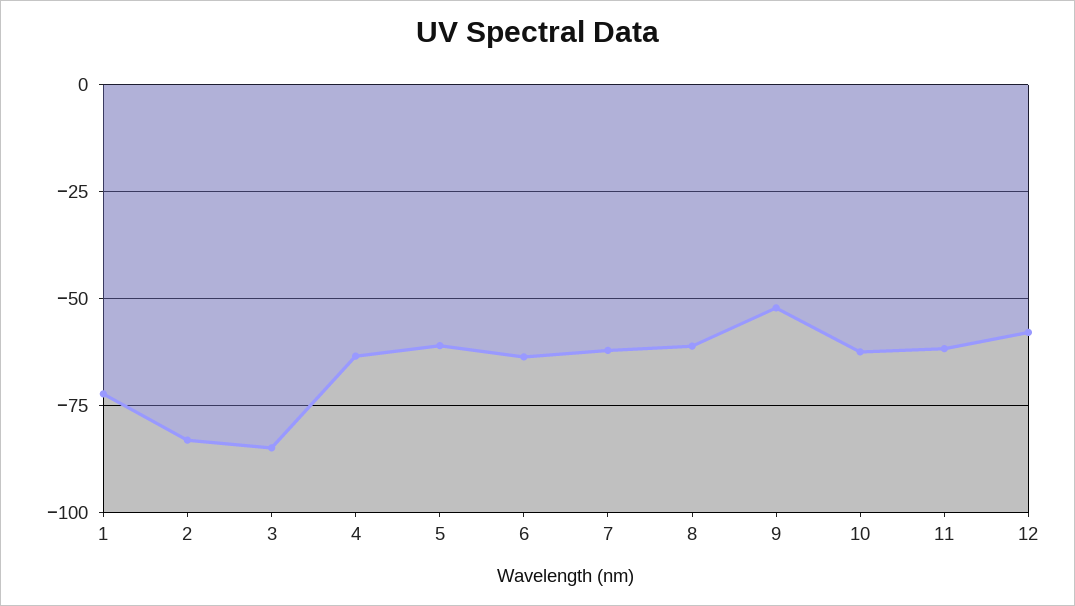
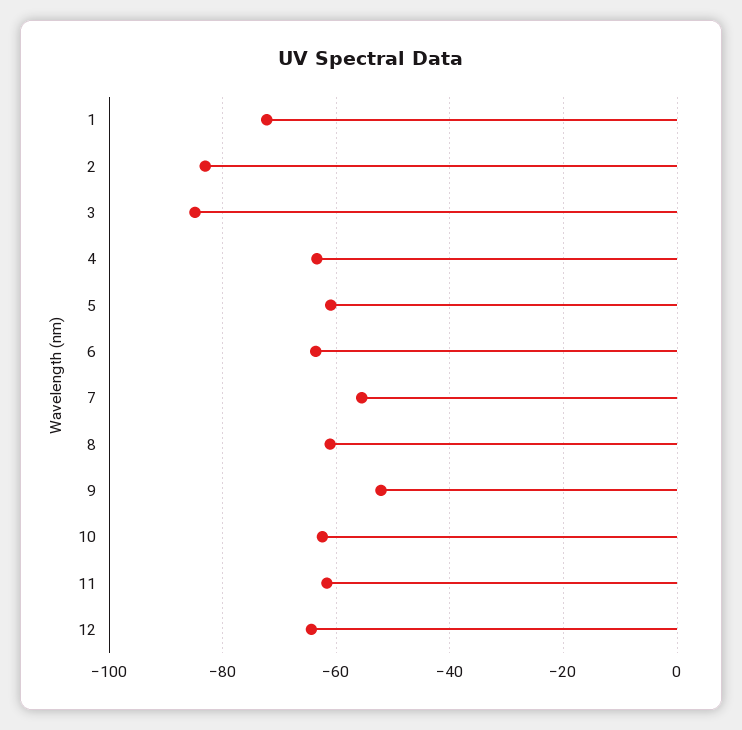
7: -62.5 -> -56
12: -57.5 -> -64

